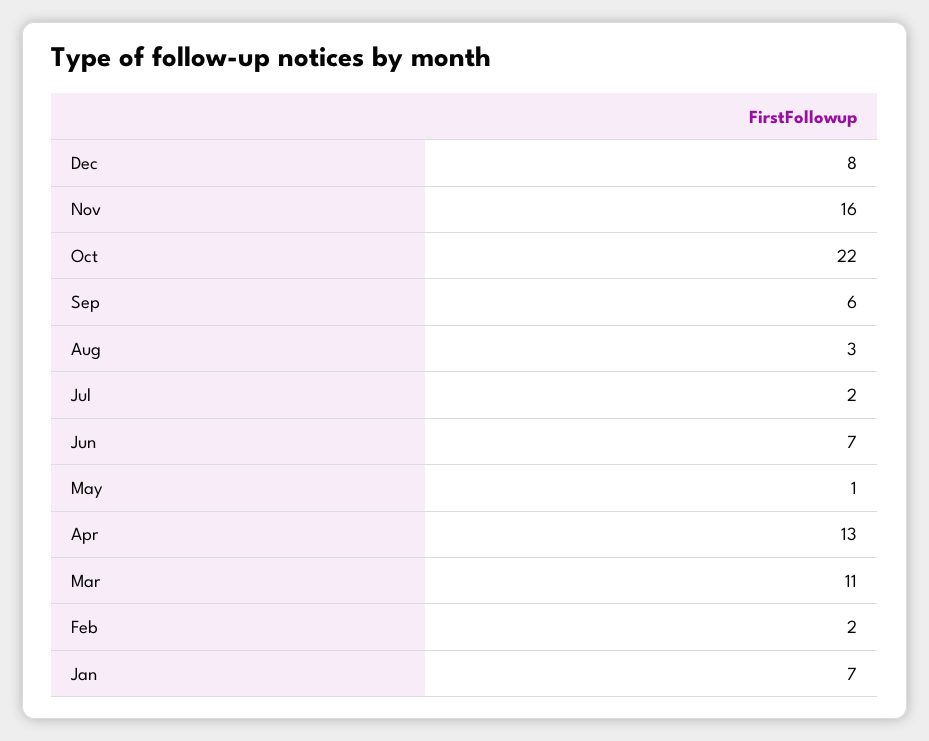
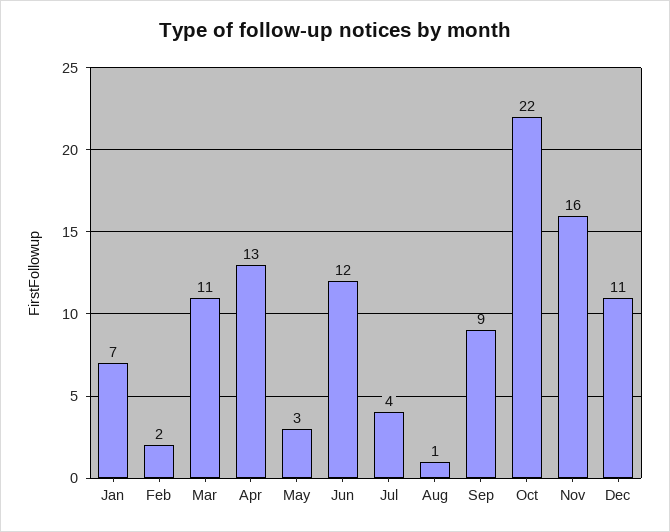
Dec: 8 -> 11
Sep: 6 -> 9
Aug: 3 -> 1
Jul: 2 -> 4
Jun: 7 -> 12
May: 1 -> 3

